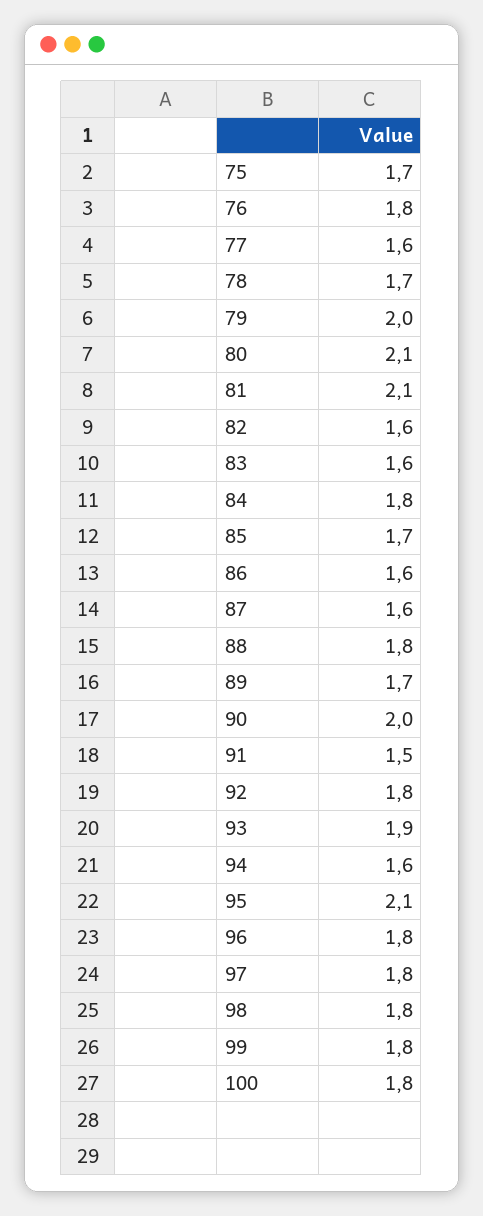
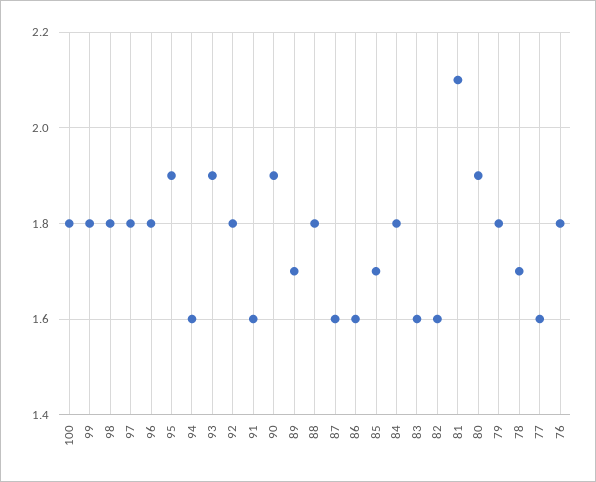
75: 1.7 -> none
79: 2 -> 1.8
80: 2.1 -> 1.9
90: 2 -> 1.9
91: 1.5 -> 1.6
95: 2.1 -> 1.9

